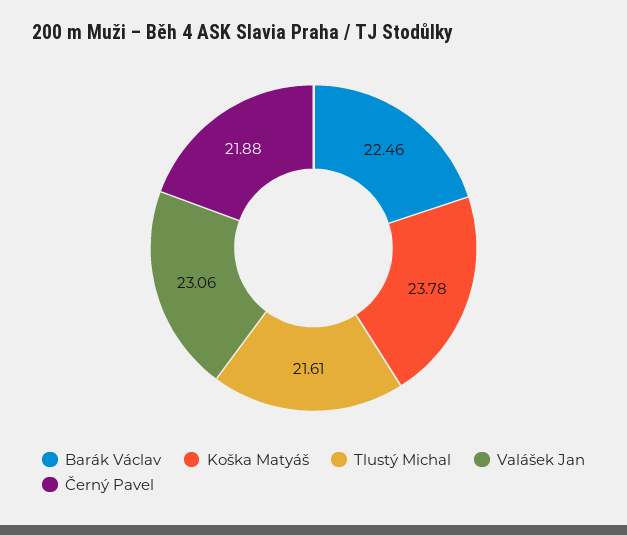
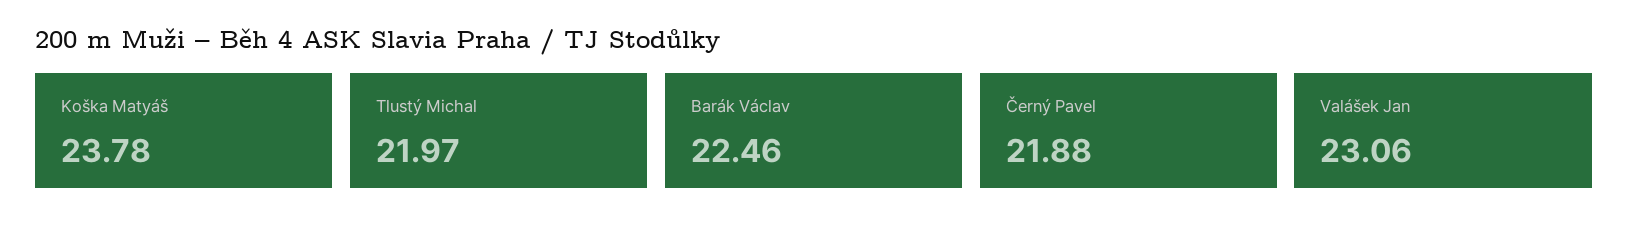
Tlustý Michal: 21.61 -> 21.97

